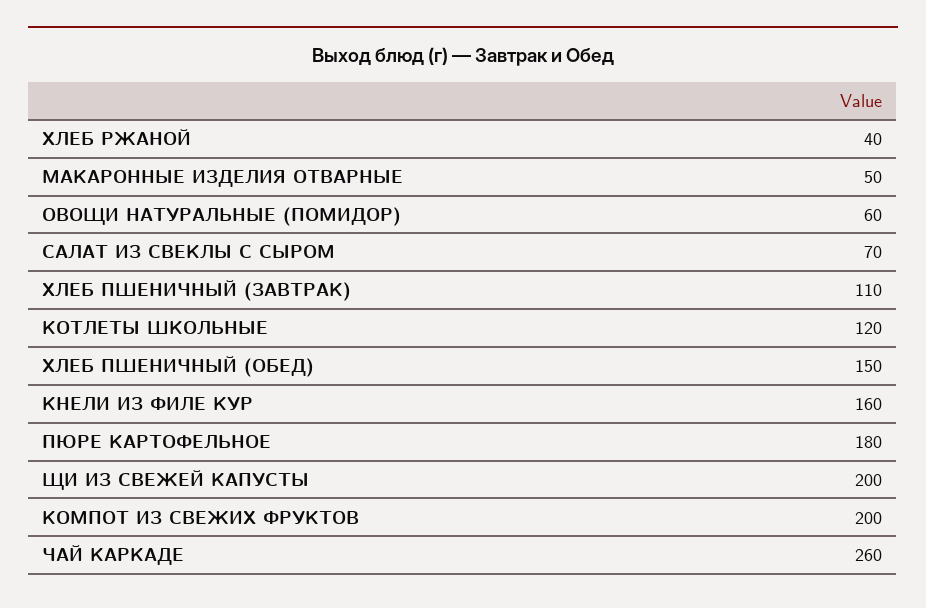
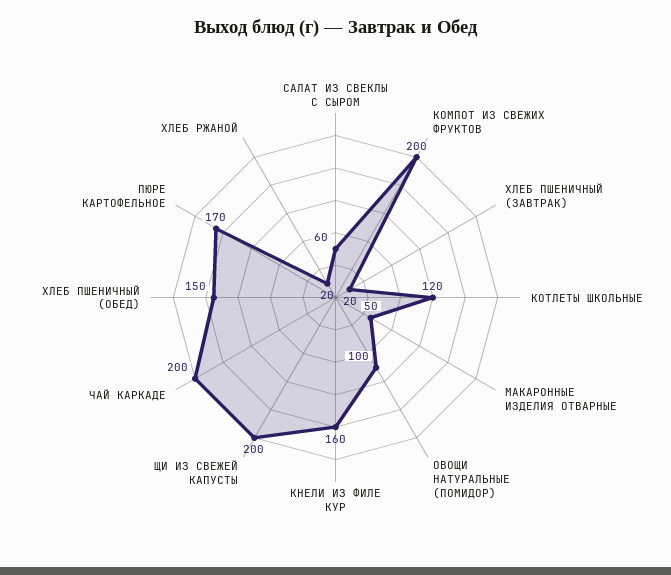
ХЛЕБ РЖАНОЙ: 40 -> 20
ОВОЩИ НАТУРАЛЬНЫЕ (ПОМИДОР): 60 -> 100
САЛАТ ИЗ СВЕКЛЫ С СЫРОМ: 70 -> 60
ХЛЕБ ПШЕНИЧНЫЙ (ЗАВТРАК): 110 -> 20
ПЮРЕ КАРТОФЕЛЬНОЕ: 180 -> 170
ЧАЙ КАРКАДЕ: 260 -> 200

